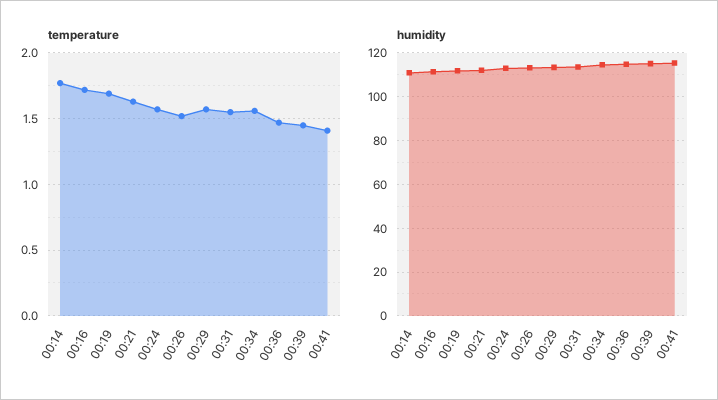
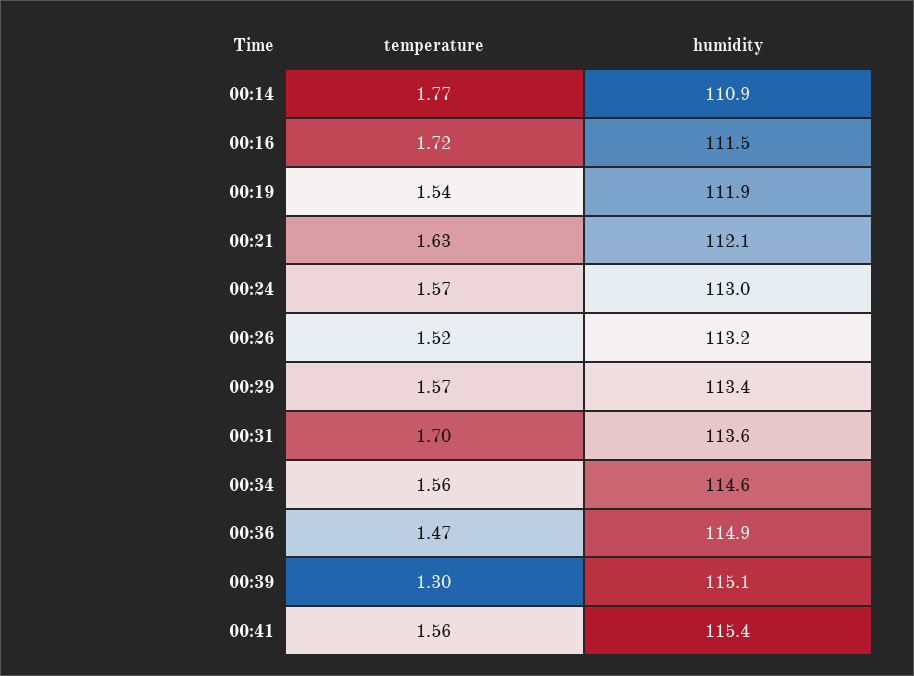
temperature, 00:19: 1.7 -> 1.54
temperature, 00:31: 1.55 -> 1.7
temperature, 00:39: 1.45 -> 1.3
temperature, 00:41: 1.4 -> 1.56

